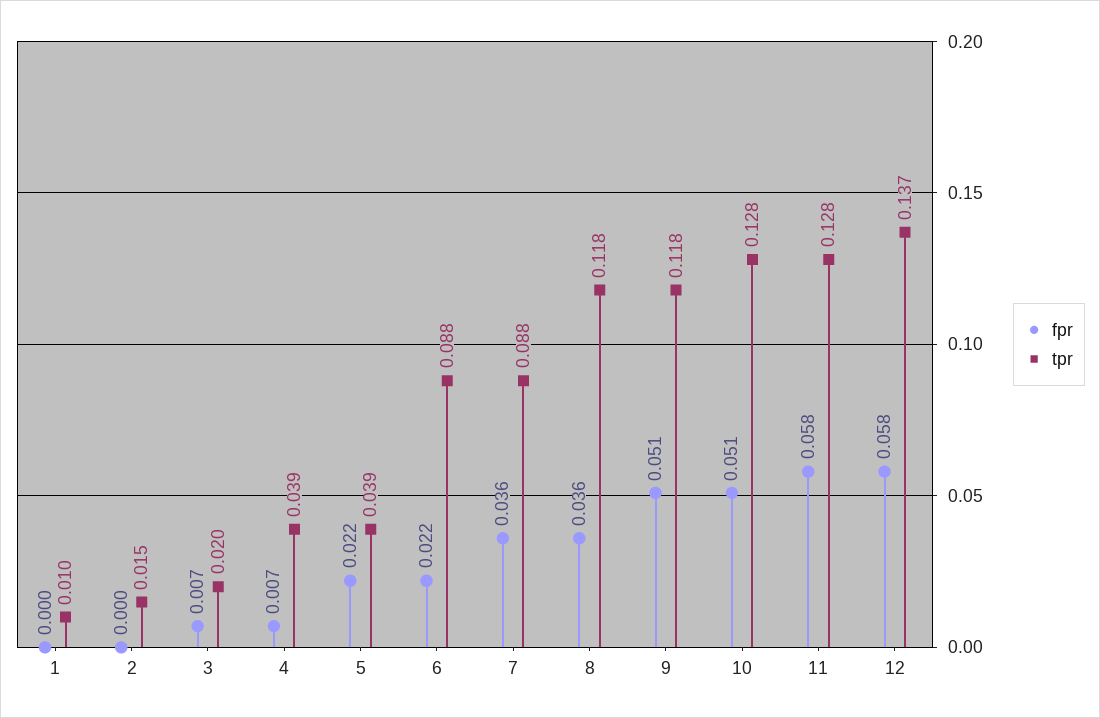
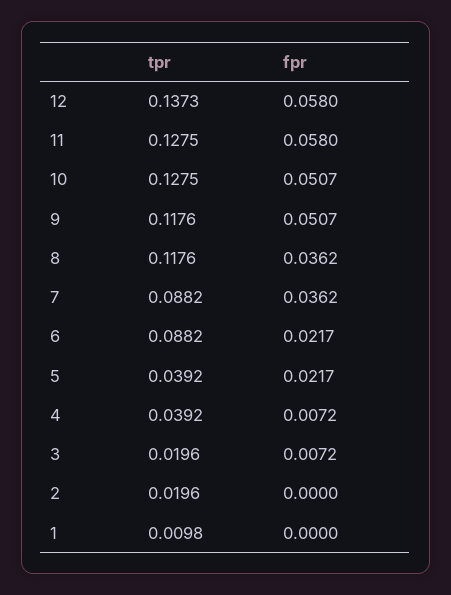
tpr, 2: 0.015 -> 0.0196

